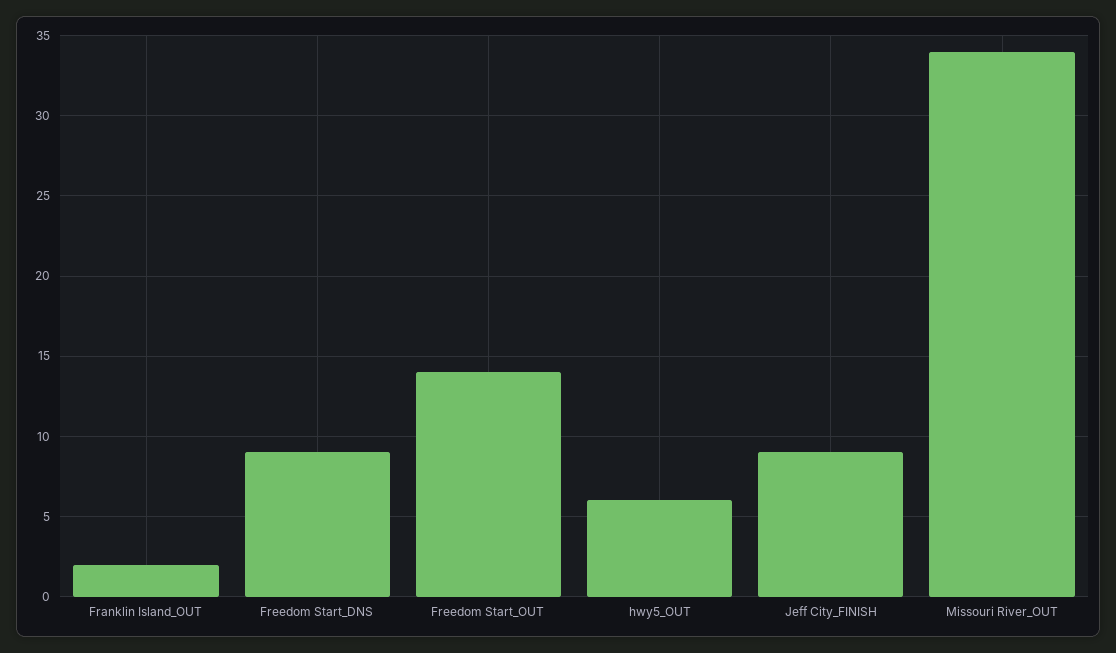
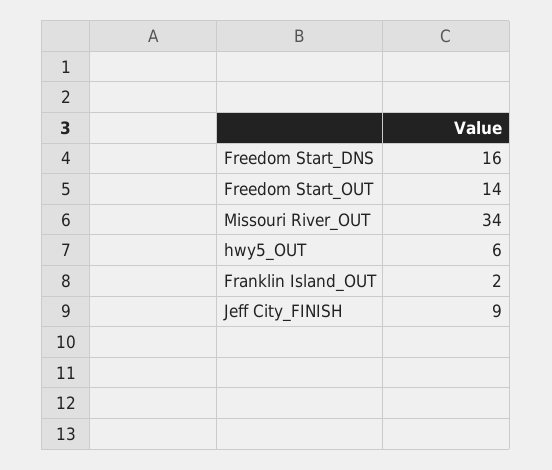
Freedom Start_DNS: 9 -> 16

